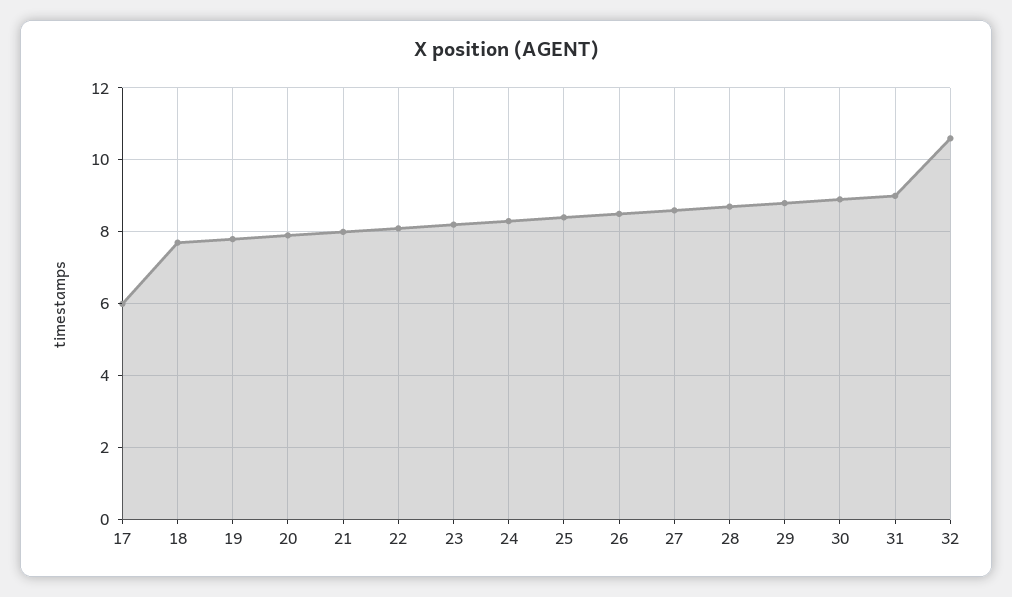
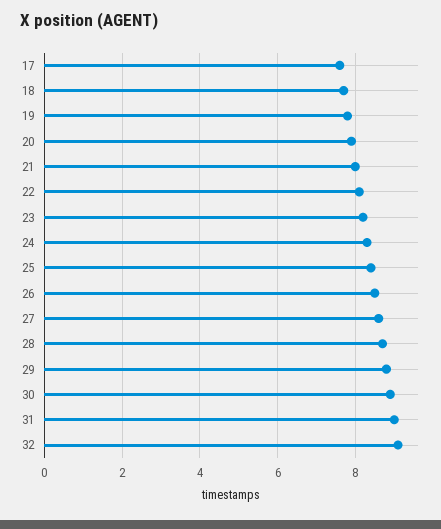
17: 6 -> 7.5
32: 10.5 -> 9

